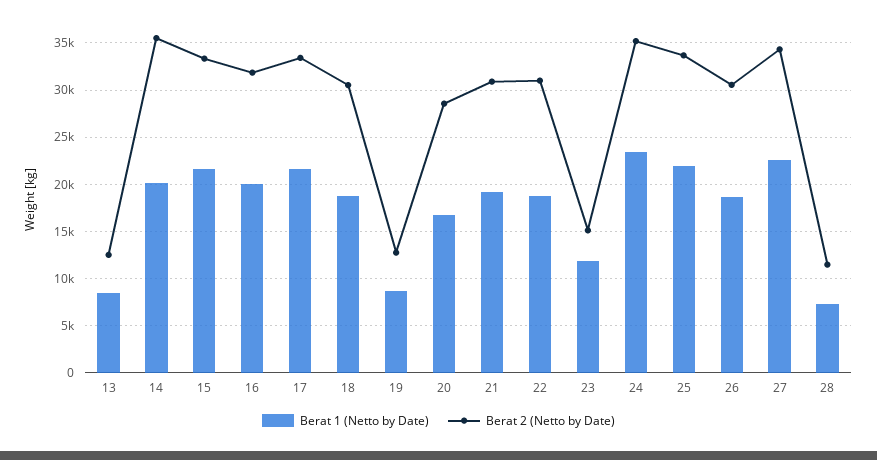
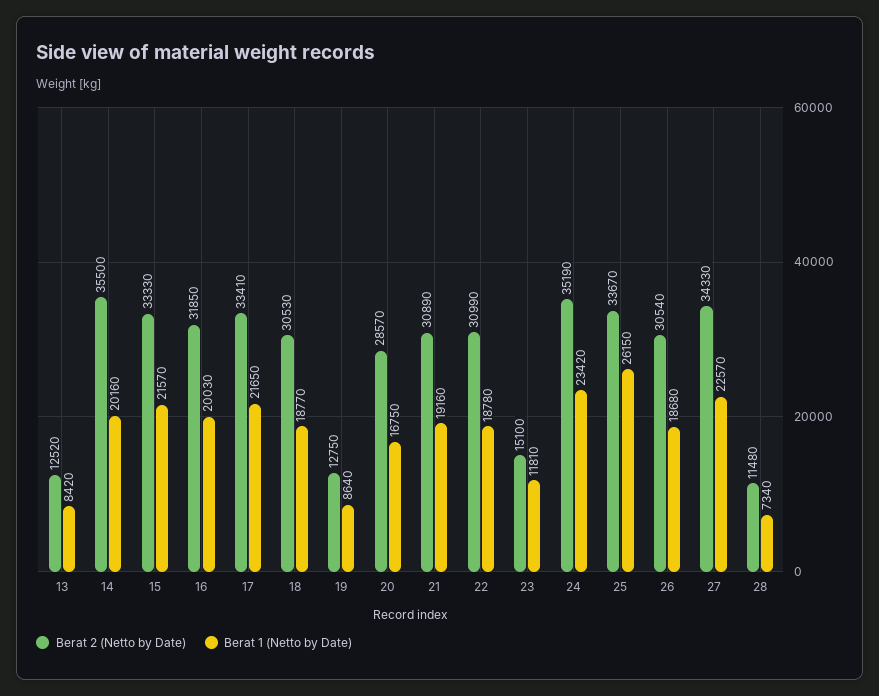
Berat 1 (Netto by Date), 25: 22000 -> 26150

